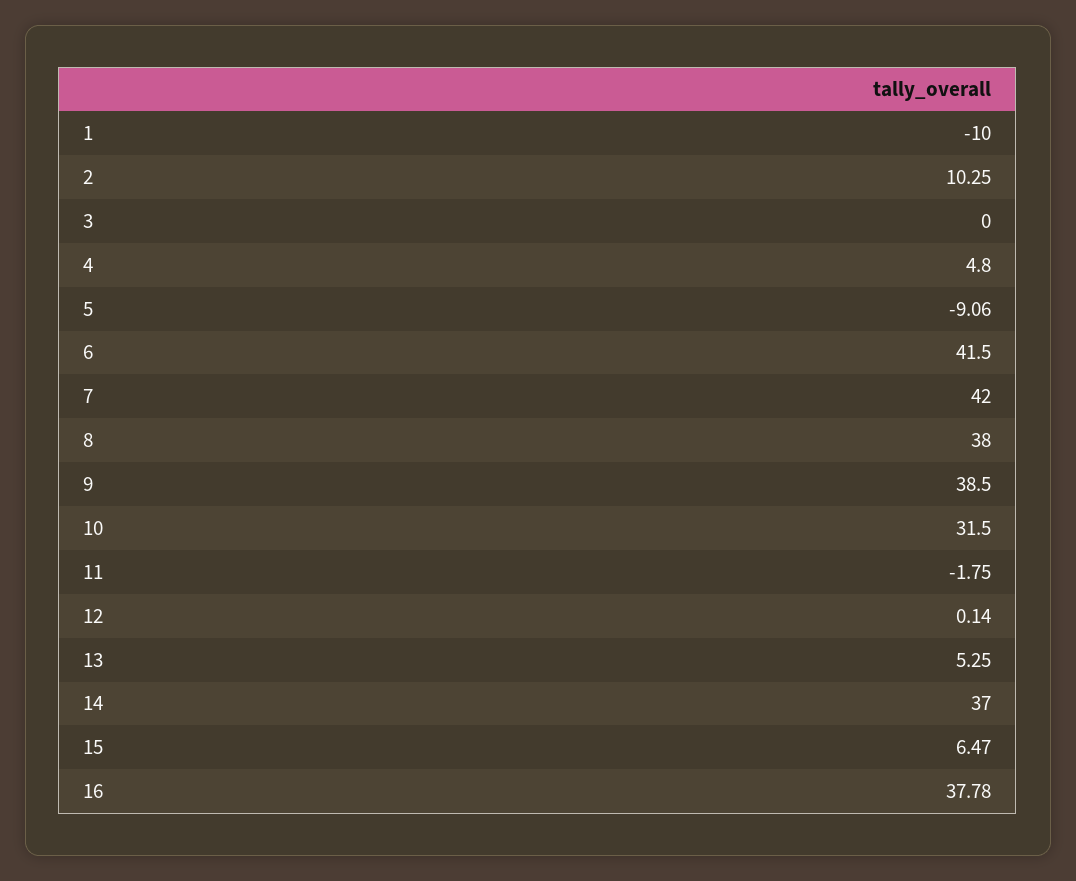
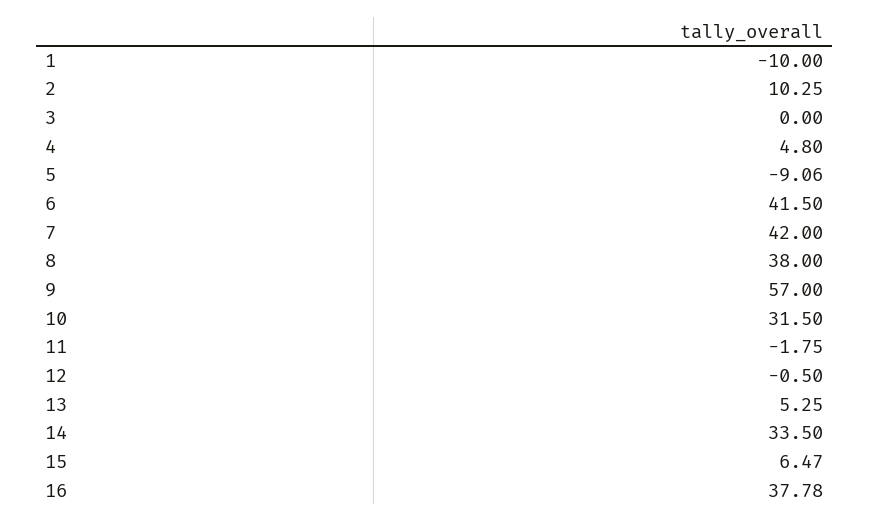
9: 38.5 -> 57
12: 0.14 -> -0.5
14: 37 -> 33.5

